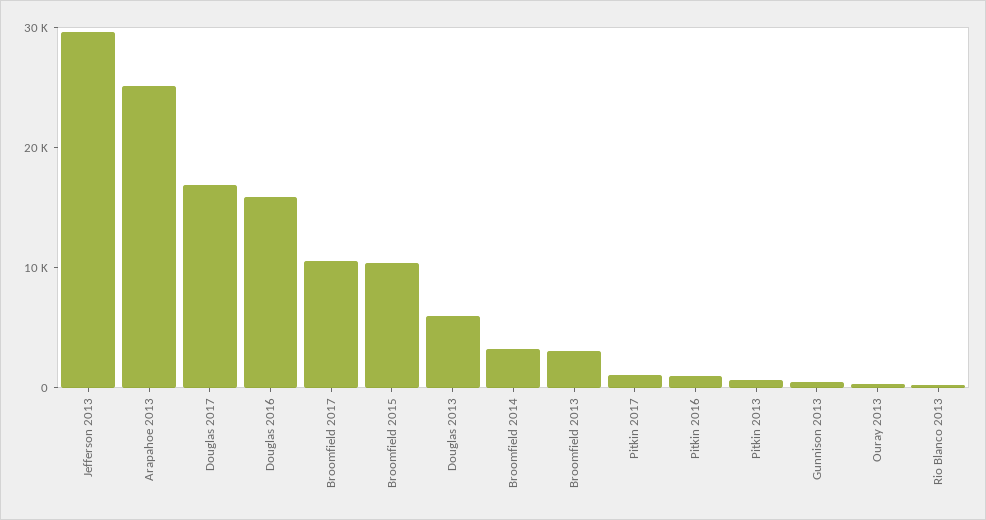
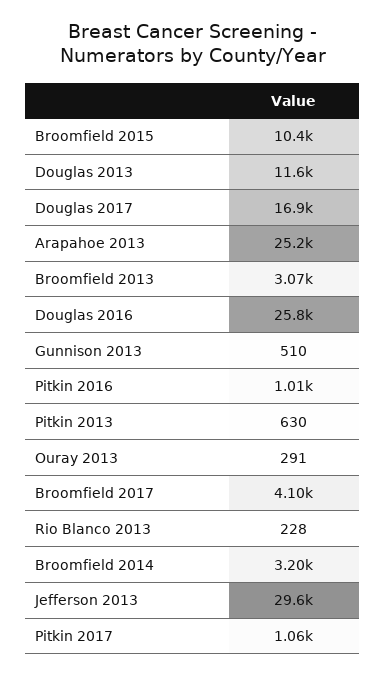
Douglas 2016: 16000 -> 25800
Broomfield 2017: 10000 -> 4100
Douglas 2013: 6000 -> 11600

